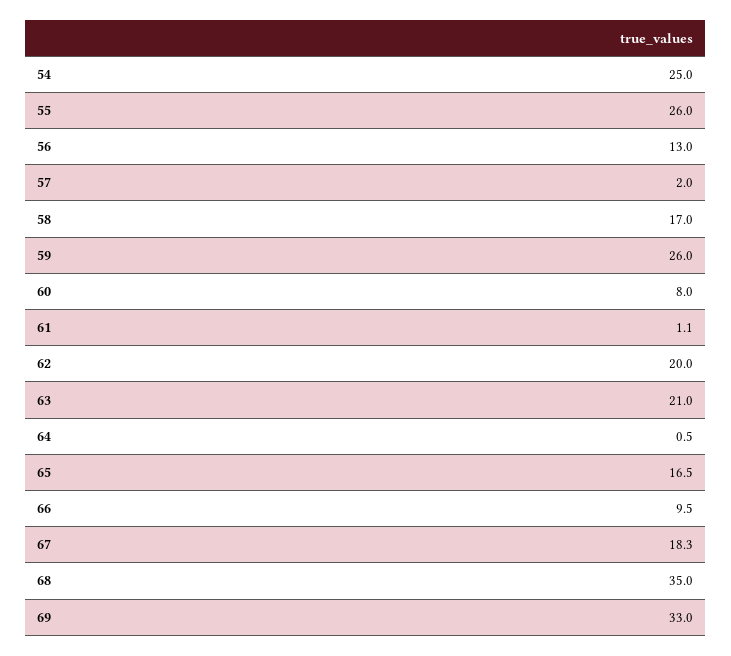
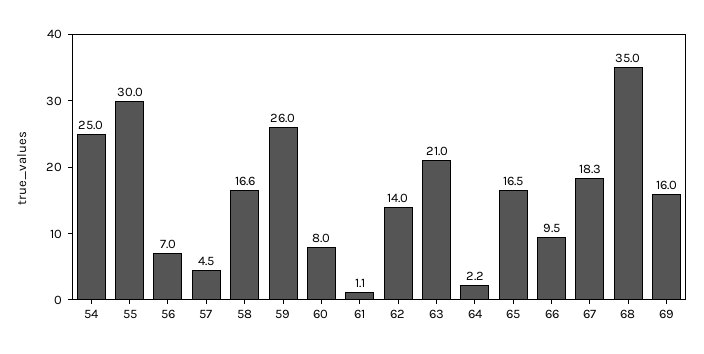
55: 26 -> 30
56: 13 -> 7
57: 2 -> 4.5
58: 17 -> 16.6
62: 20 -> 14
64: 0.5 -> 2.2
69: 33 -> 16

